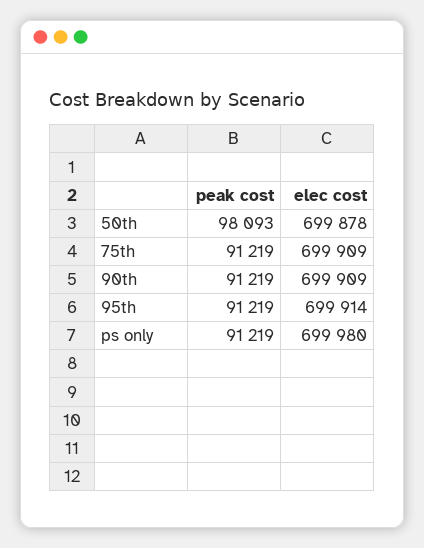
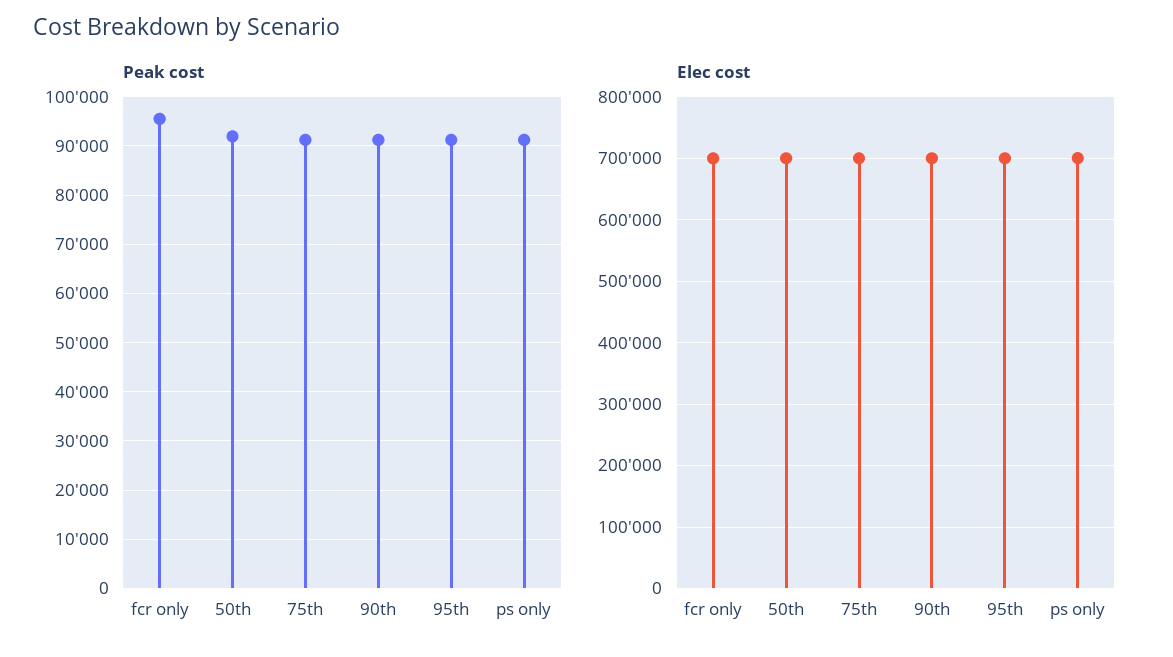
peak cost, 50th: 98093 -> 92000
peak cost, fcr only: none -> 96000
elec cost, fcr only: none -> 700000

